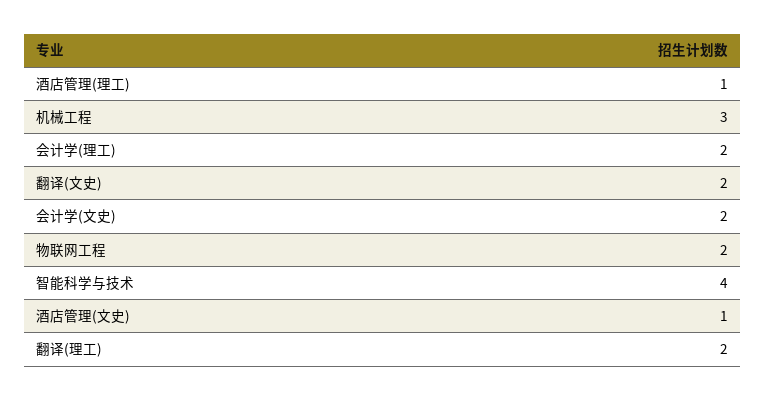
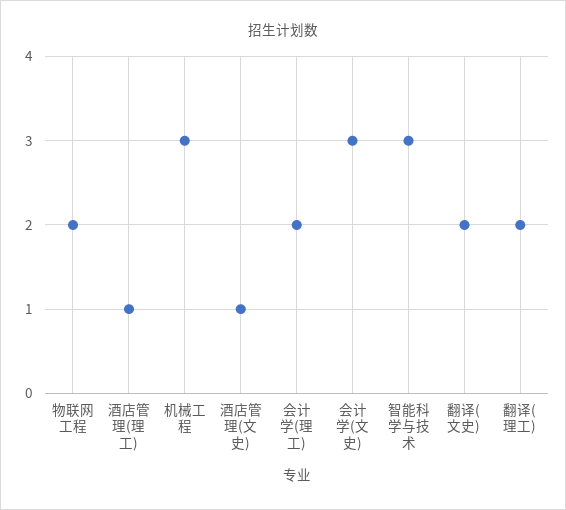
会计学(文史): 2 -> 3
智能科学与技术: 4 -> 3

